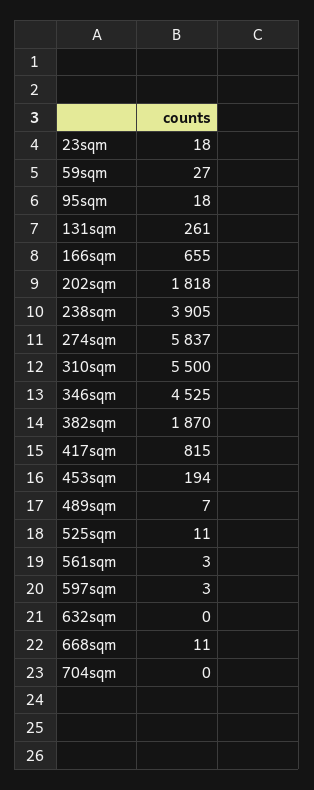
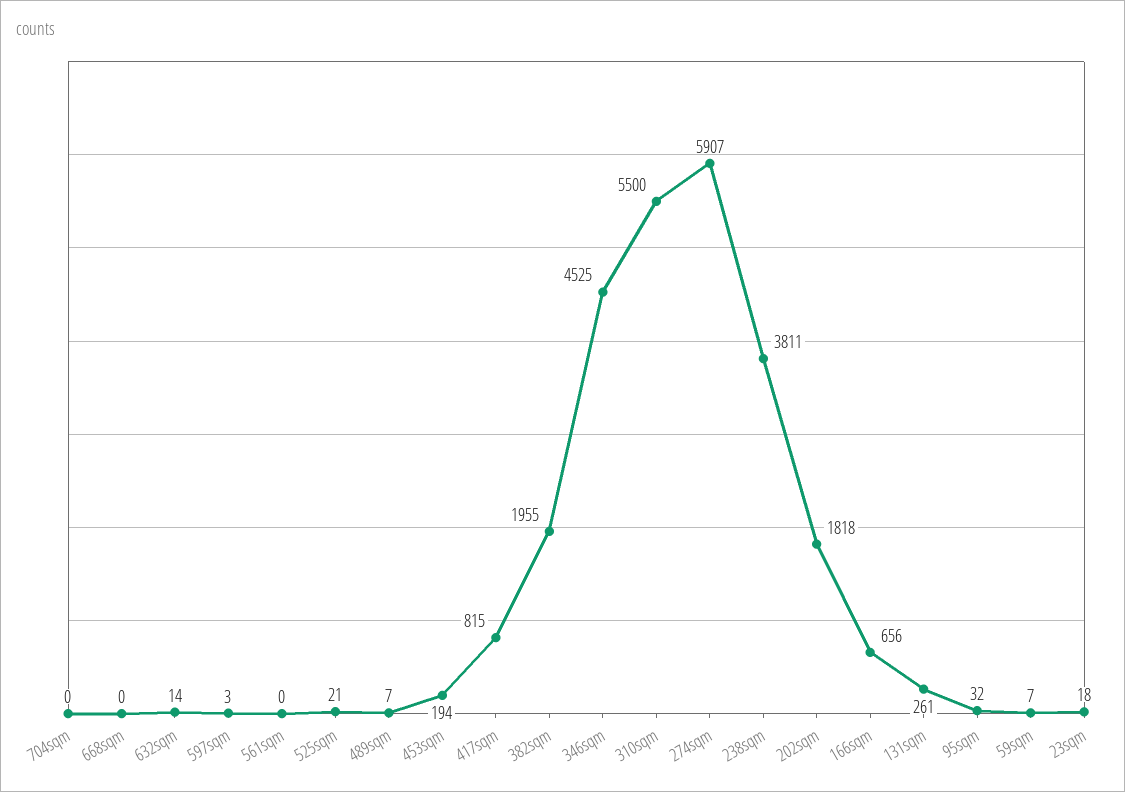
59sqm: 27 -> 7
95sqm: 18 -> 32
166sqm: 655 -> 656
238sqm: 3905 -> 3811
274sqm: 5837 -> 5907
382sqm: 1870 -> 1955
525sqm: 11 -> 21
561sqm: 3 -> 0
632sqm: 0 -> 14
668sqm: 11 -> 0

